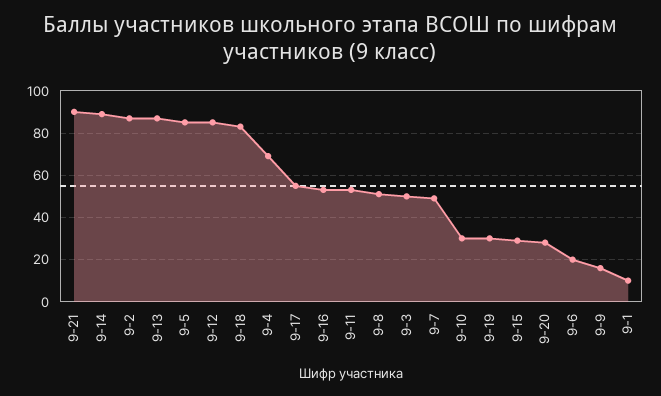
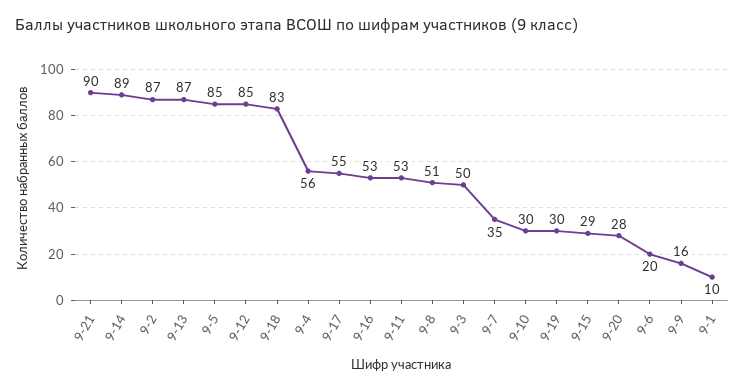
9-4: 70 -> 56
9-7: 50 -> 35

